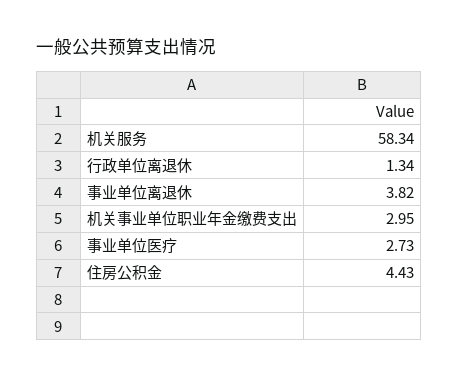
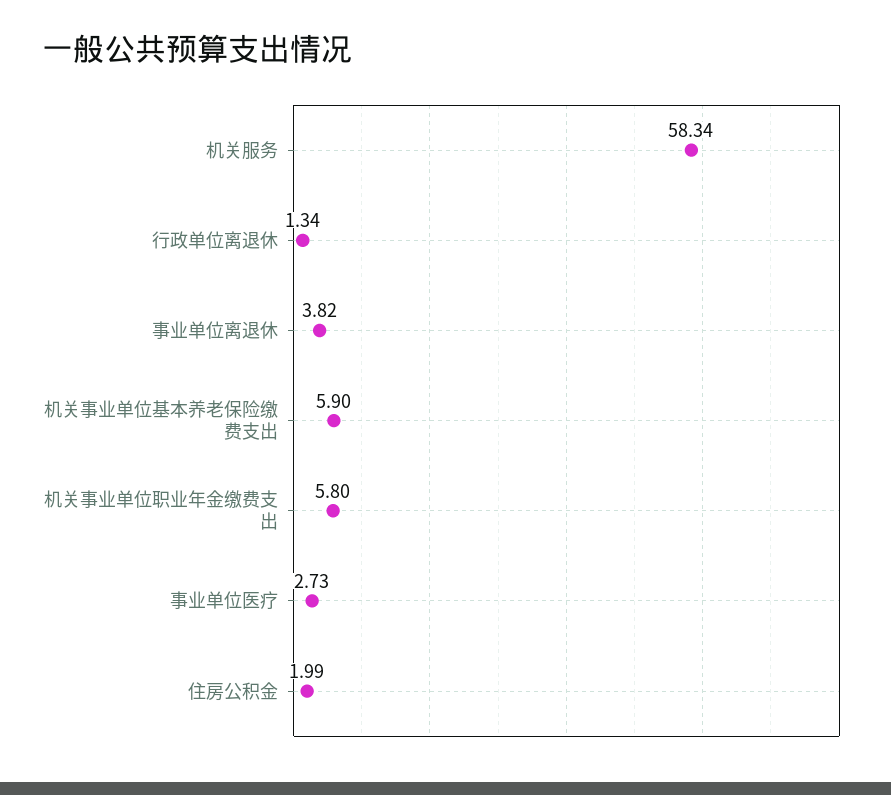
机关事业单位职业年金缴费支出: 2.95 -> 5.8
住房公积金: 4.43 -> 1.99
机关事业单位基本养老保险缴费支出: none -> 5.9

